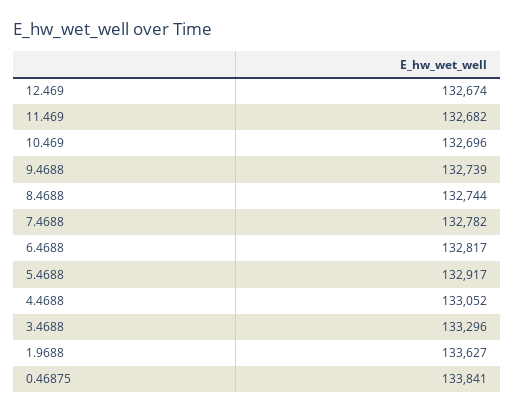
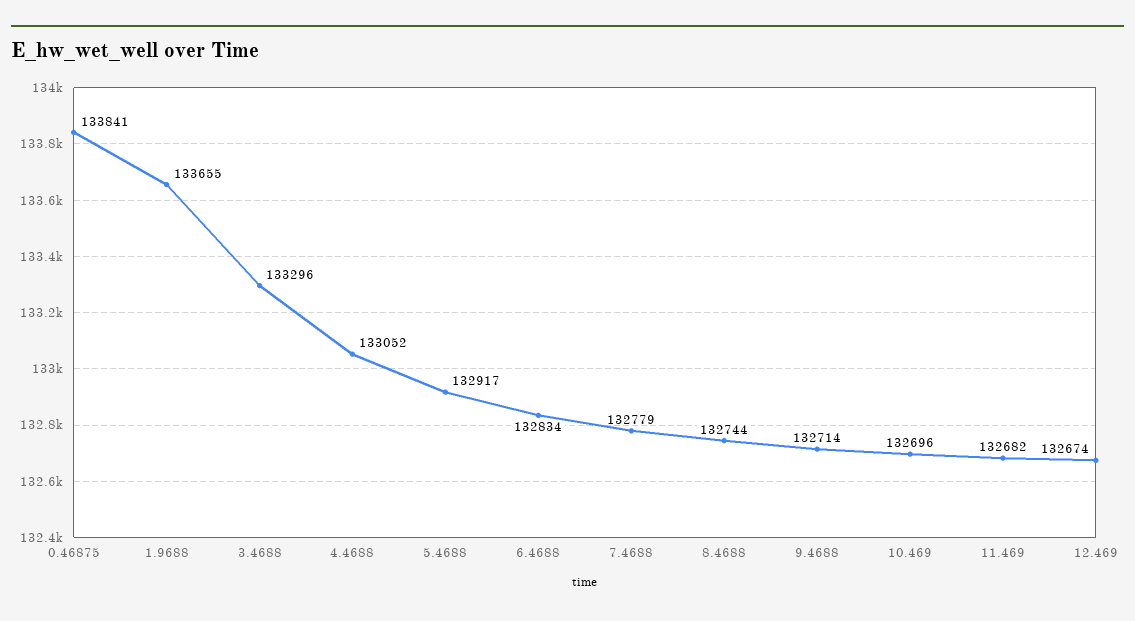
9.4688: 132739 -> 132714
7.4688: 132782 -> 132779
6.4688: 132817 -> 132834
1.9688: 133627 -> 133655

